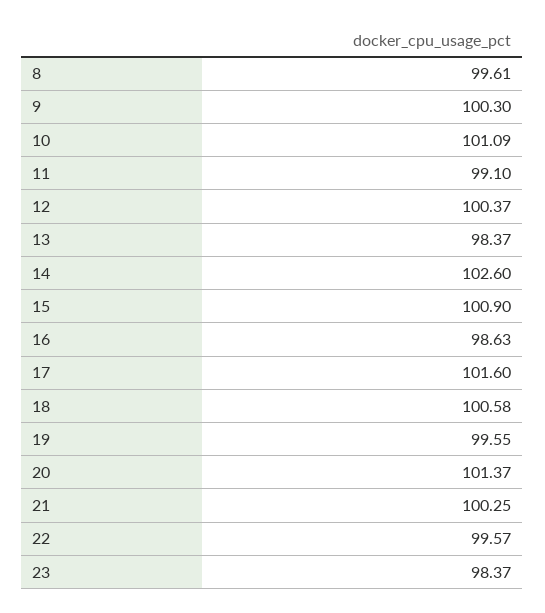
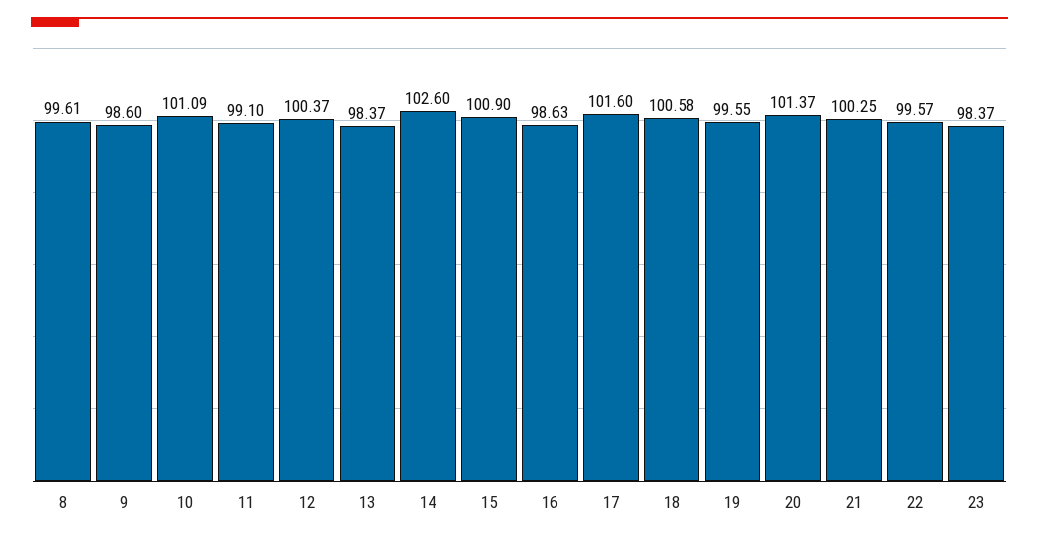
9: 100.3 -> 98.6

